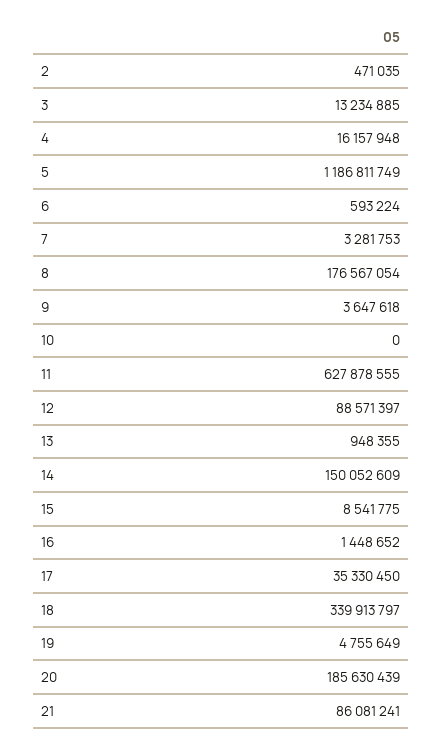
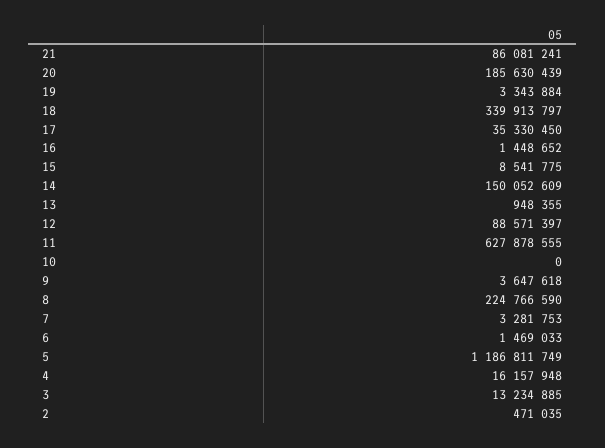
6: 593224 -> 1469033
8: 176567054 -> 224766590
19: 4755649 -> 3343884

